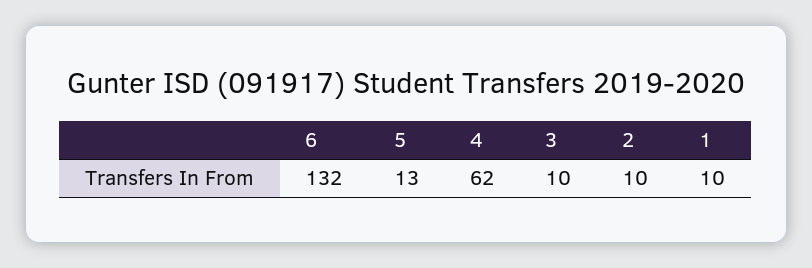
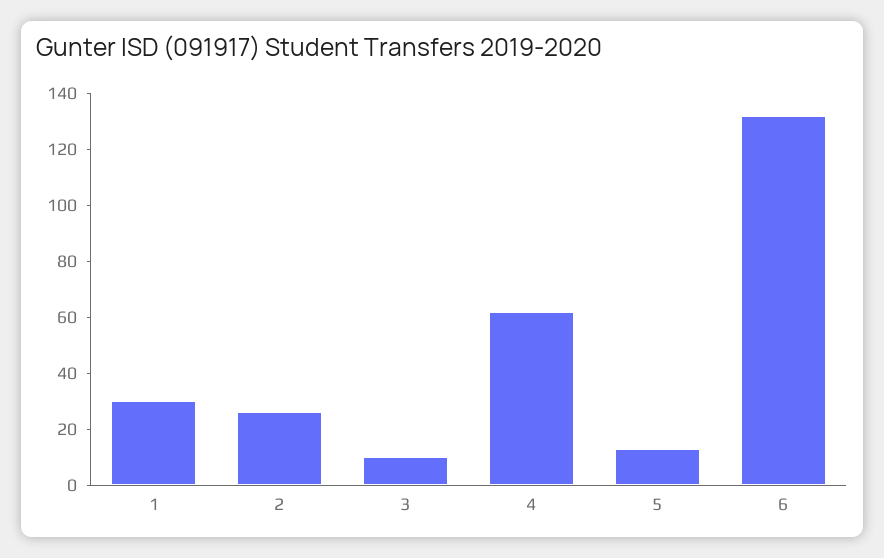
2: 10 -> 25
1: 10 -> 30

